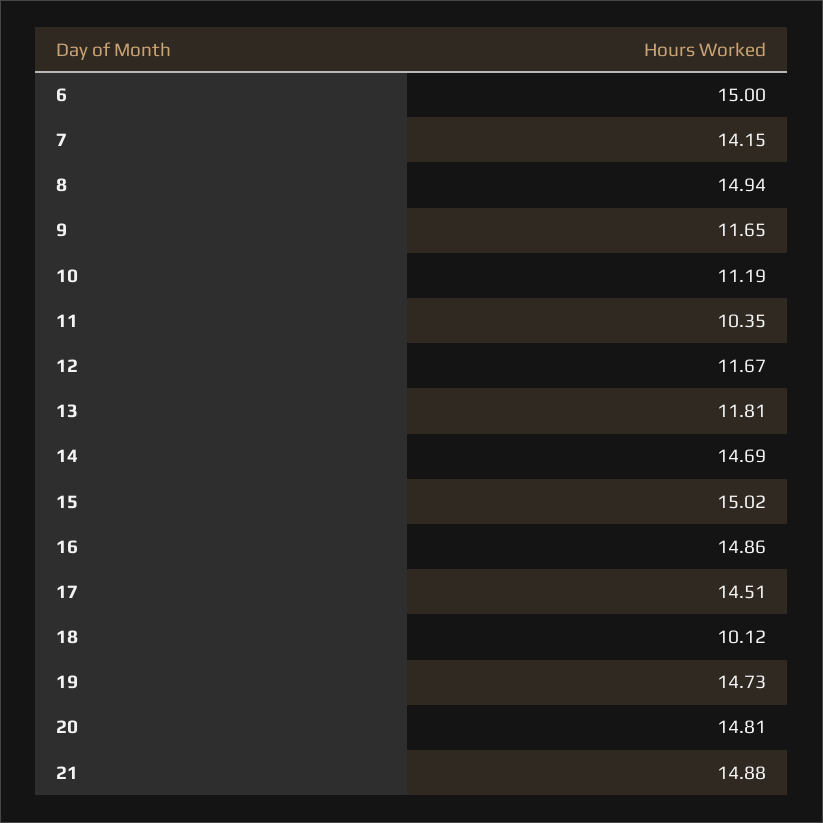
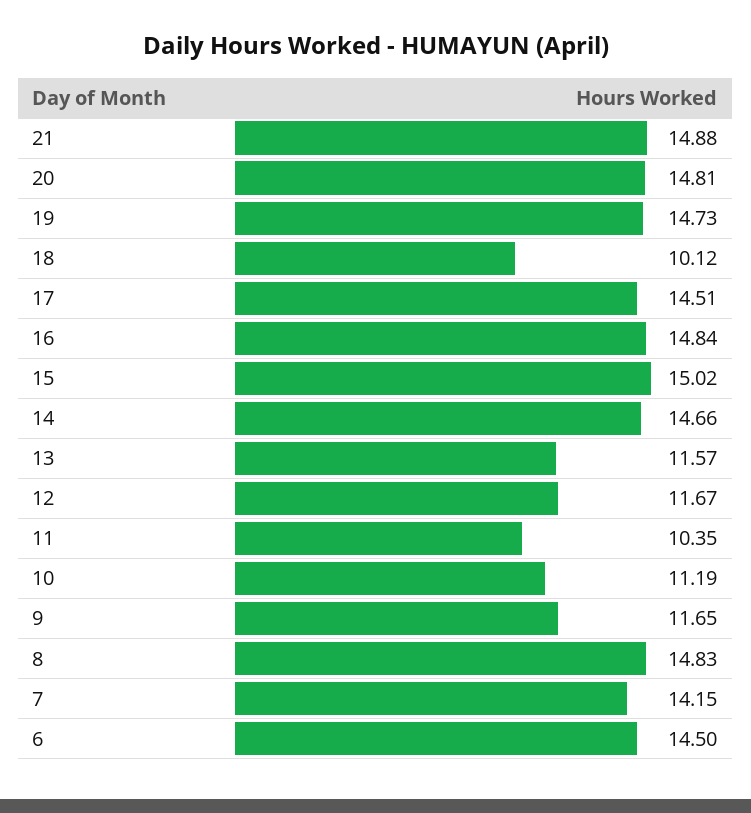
6: 15 -> 14.5
8: 14.94 -> 14.83
13: 11.81 -> 11.57
14: 14.69 -> 14.66
16: 14.86 -> 14.84

